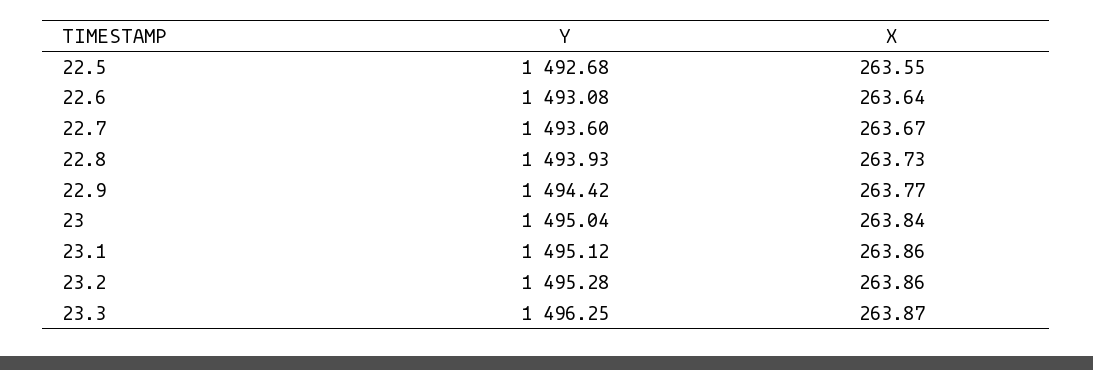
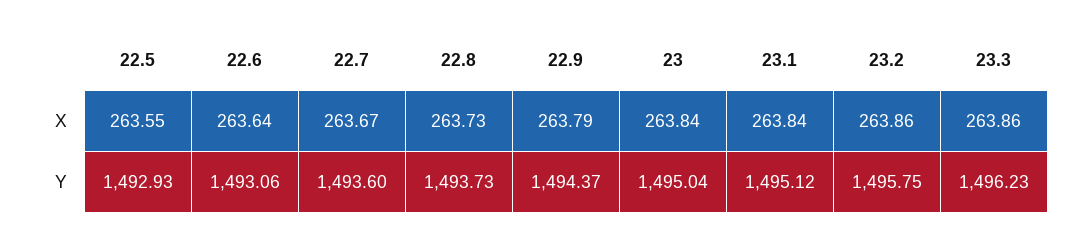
Y, 22.5: 1492.68 -> 1492.93
Y, 22.6: 1493.08 -> 1493.06
Y, 22.8: 1493.93 -> 1493.73
Y, 22.9: 1494.42 -> 1494.37
X, 22.9: 263.77 -> 263.79
X, 23.1: 263.86 -> 263.84
Y, 23.2: 1495.28 -> 1495.75
Y, 23.3: 1496.25 -> 1496.23
X, 23.3: 263.87 -> 263.86

